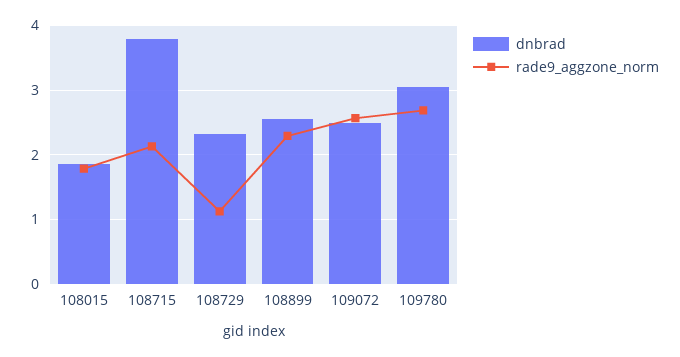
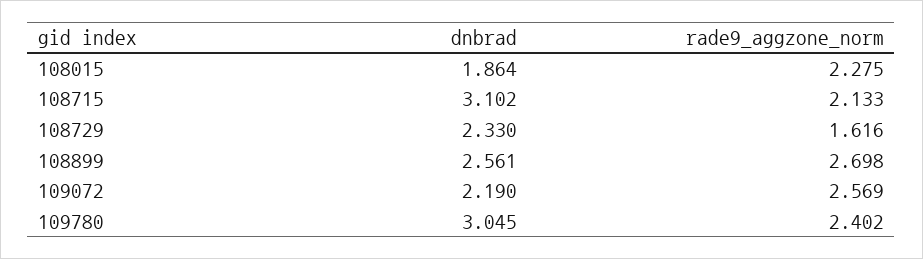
rade9_aggzone_norm, 108015: 1.8 -> 2.275
dnbrad, 108715: 3.8 -> 3.102
rade9_aggzone_norm, 108729: 1.1 -> 1.616
rade9_aggzone_norm, 108899: 2.3 -> 2.698
dnbrad, 109072: 2.5 -> 2.19
rade9_aggzone_norm, 109780: 2.7 -> 2.402

